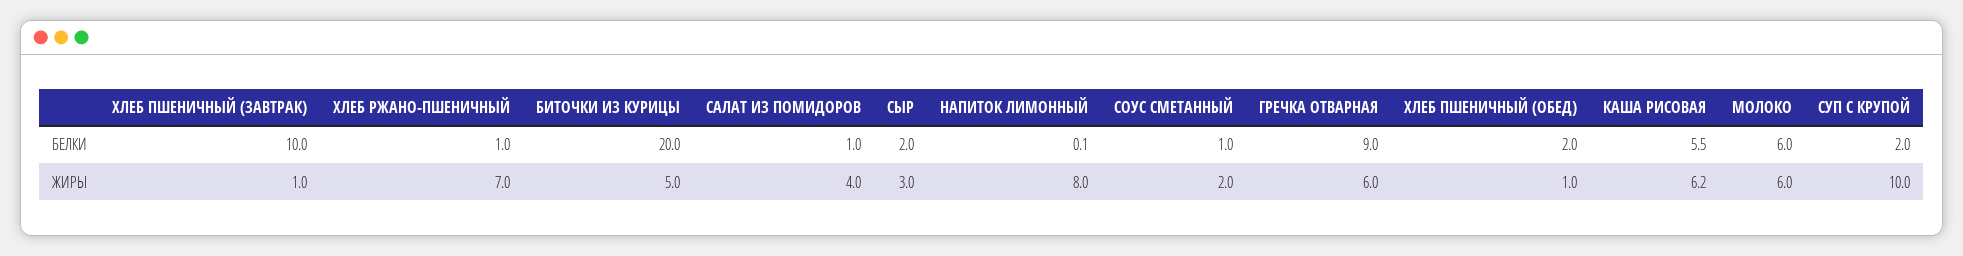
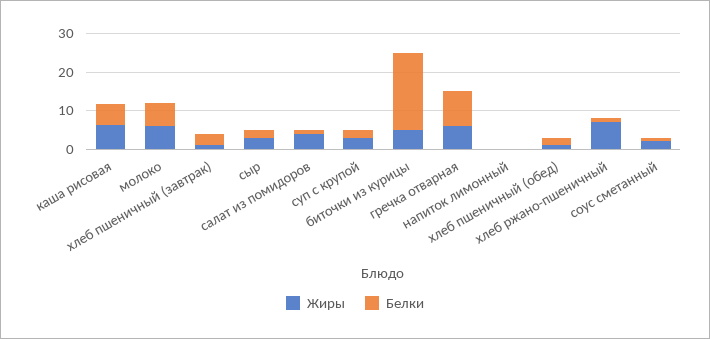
БЕЛКИ, ХЛЕБ ПШЕНИЧНЫЙ (ЗАВТРАК): 10 -> 2.5
ЖИРЫ, НАПИТОК ЛИМОННЫЙ: 8 -> 0
ЖИРЫ, СУП С КРУПОЙ: 10 -> 2.5

